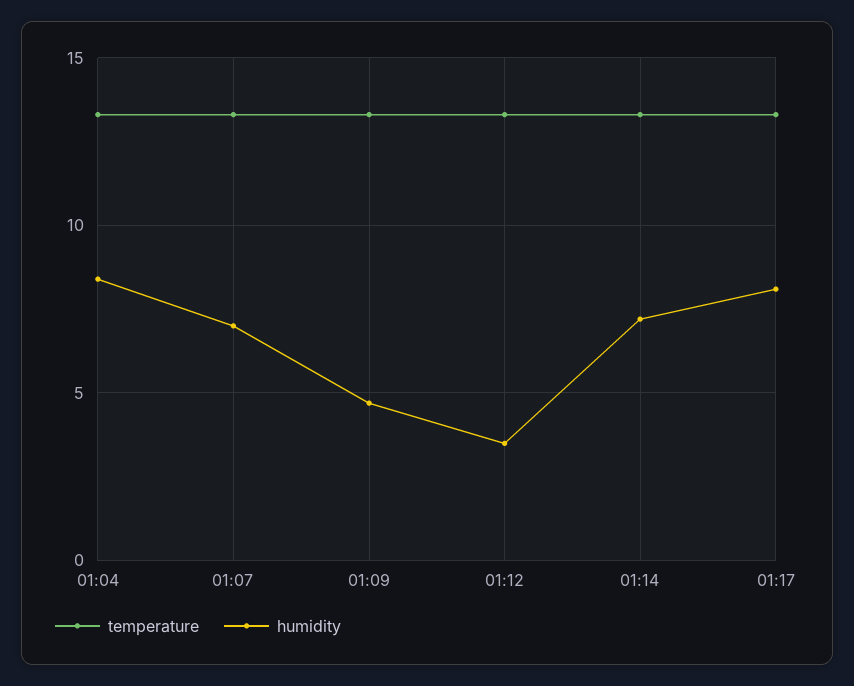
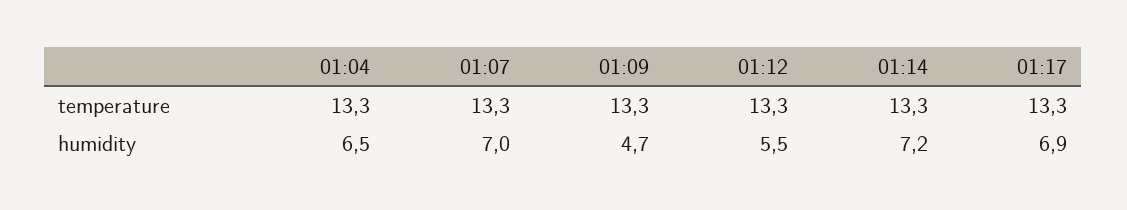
humidity, 01:04: 8.5 -> 6.5
humidity, 01:12: 3.5 -> 5.5
humidity, 01:17: 8 -> 6.9

